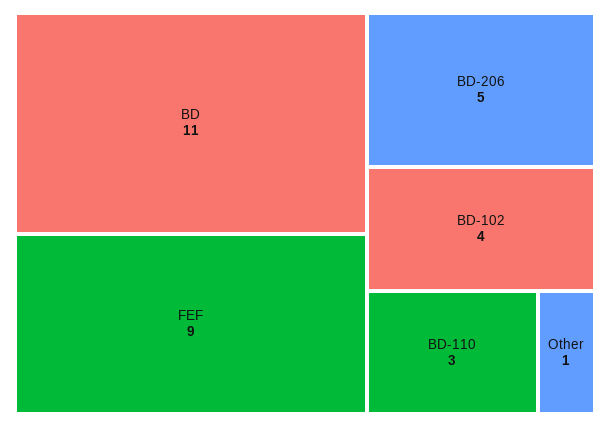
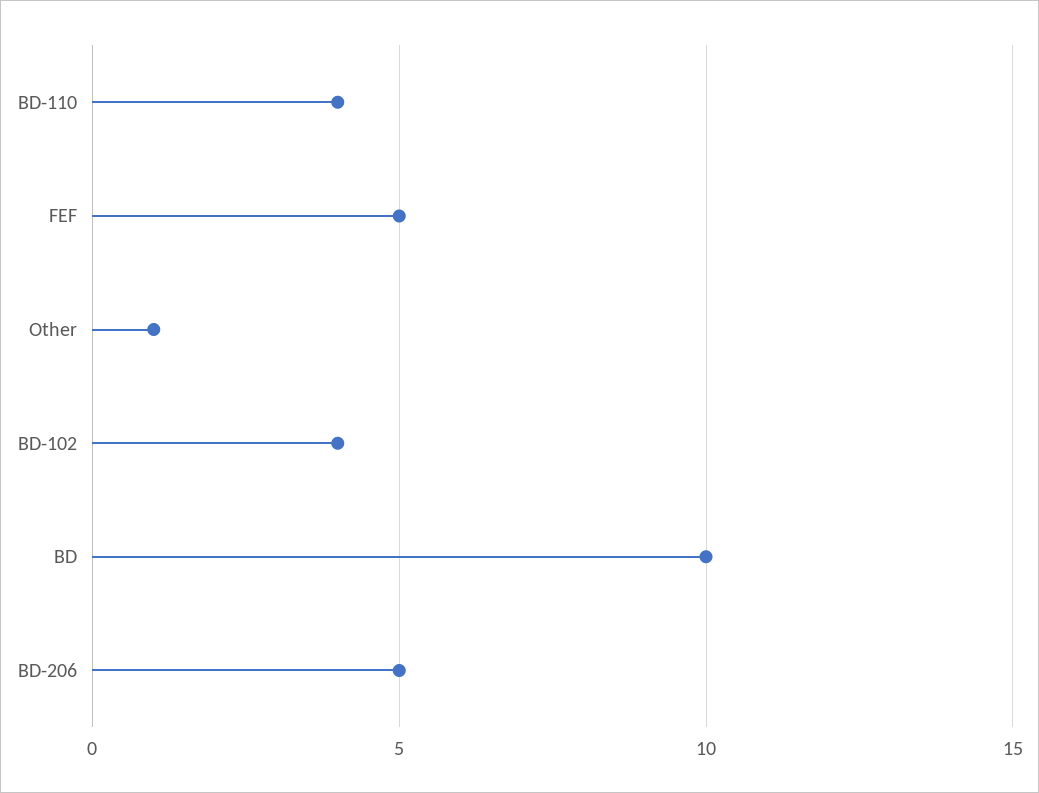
BD: 11 -> 10
FEF: 9 -> 5
BD-110: 3 -> 4

